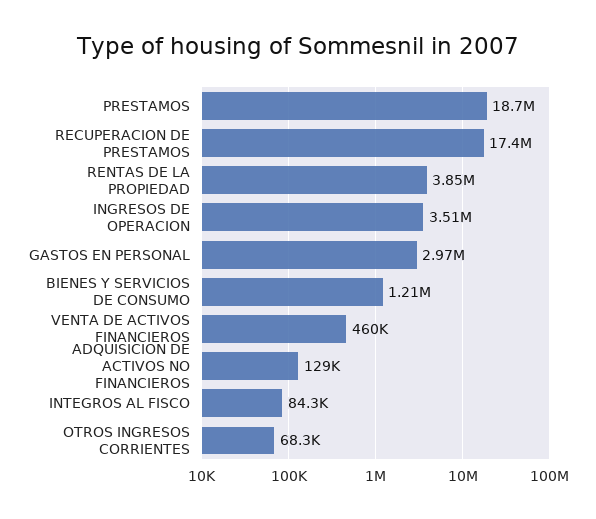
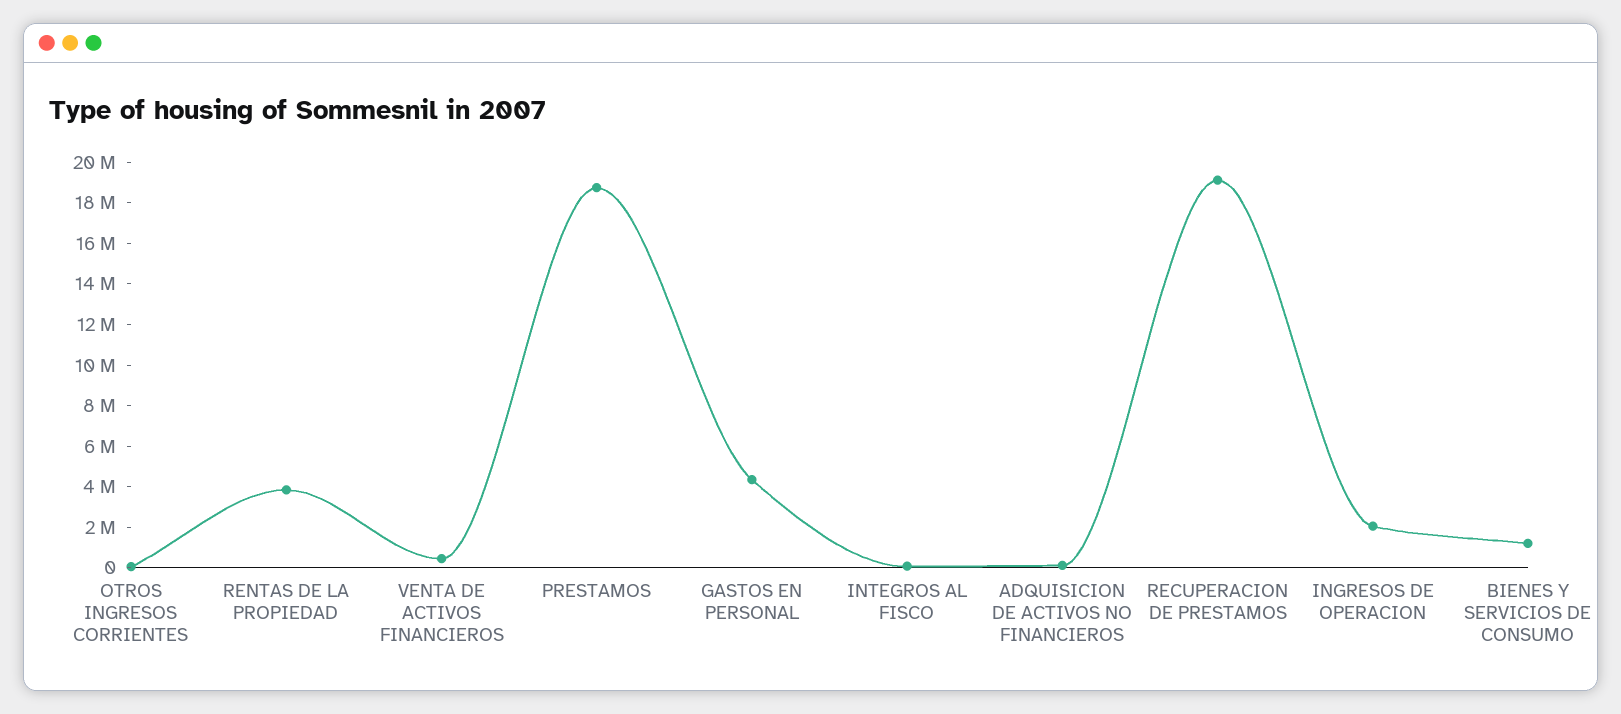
RECUPERACION DE PRESTAMOS: 17400000 -> 19000000
INGRESOS DE OPERACION: 3510000 -> 2000000
GASTOS EN PERSONAL: 2970000 -> 4500000

